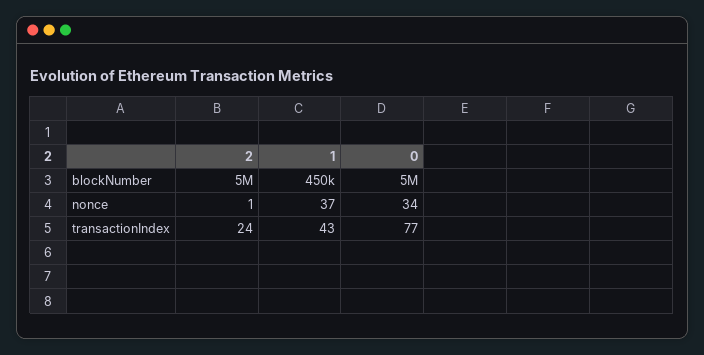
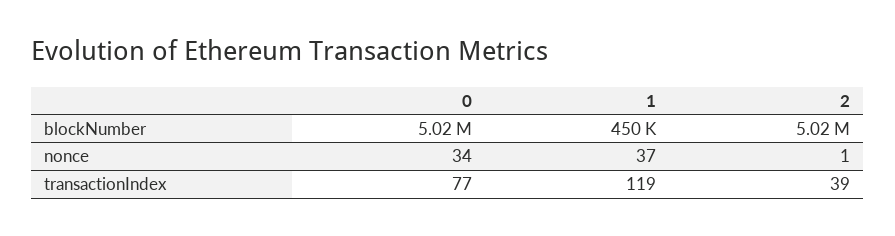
2, transactionIndex: 24 -> 39
1, transactionIndex: 43 -> 119

